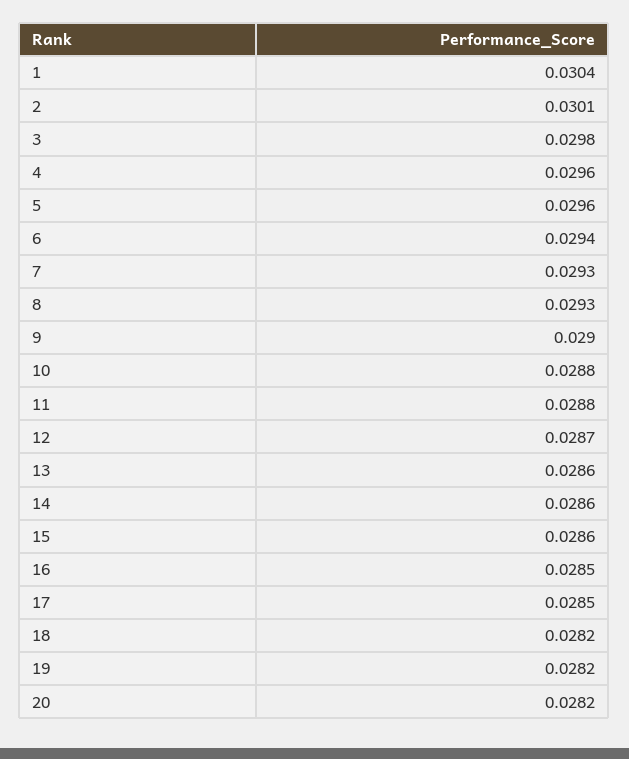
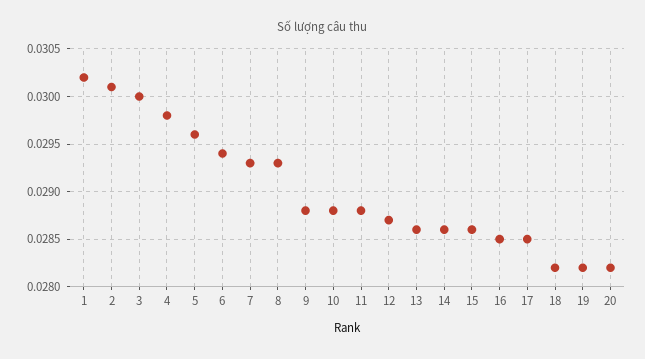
1: 0.0304 -> 0.0302
3: 0.0298 -> 0.03
4: 0.0296 -> 0.0298
9: 0.029 -> 0.0288

